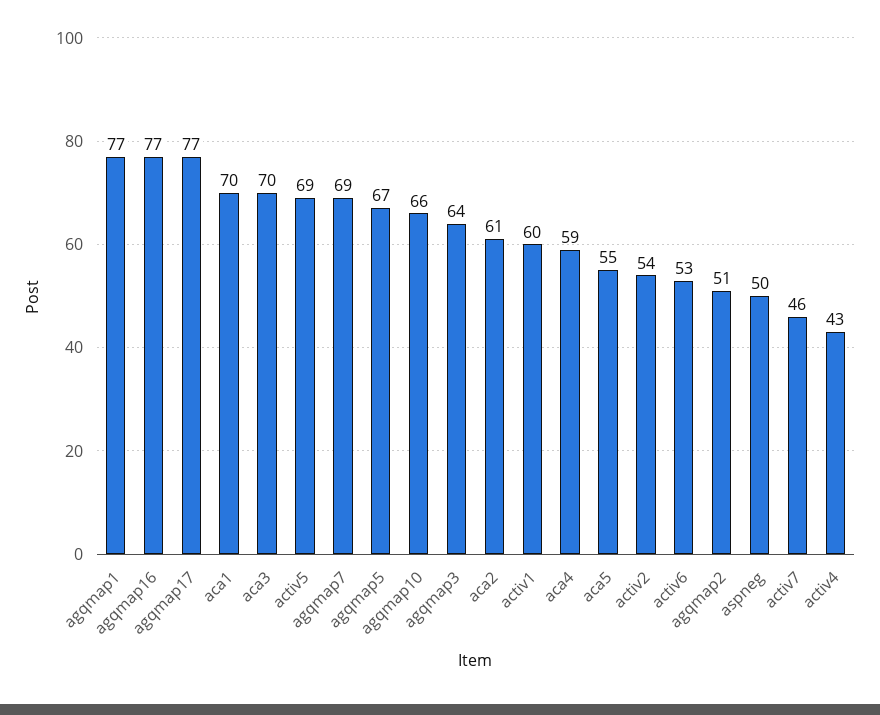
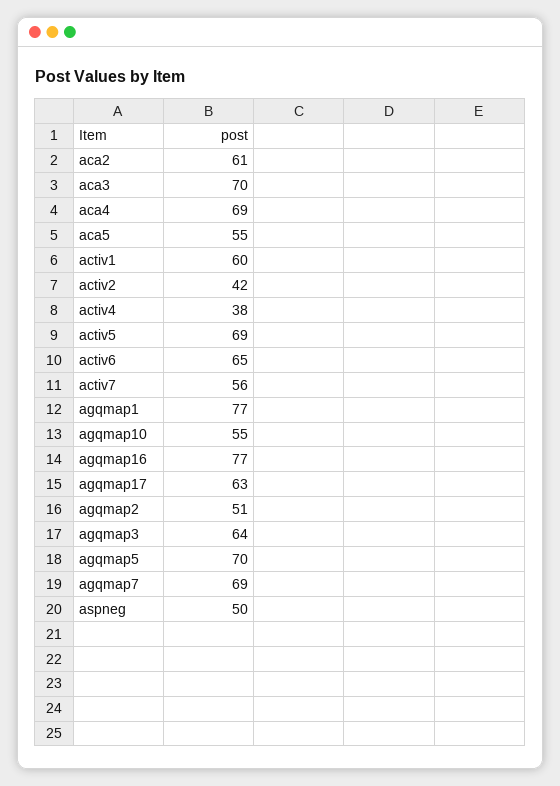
agqmap17: 77 -> 63
aca1: 70 -> none
agqmap5: 67 -> 70
agqmap10: 66 -> 55
aca4: 59 -> 69
activ2: 54 -> 42
activ6: 53 -> 65
activ7: 46 -> 56
activ4: 43 -> 38

